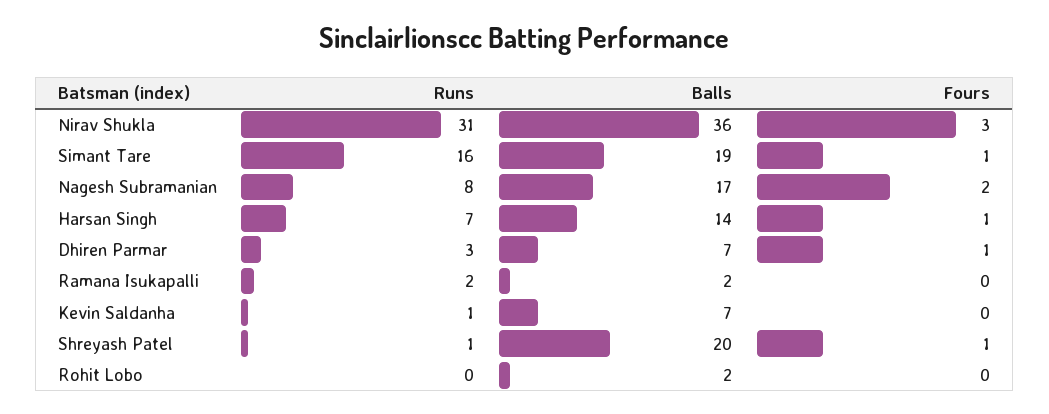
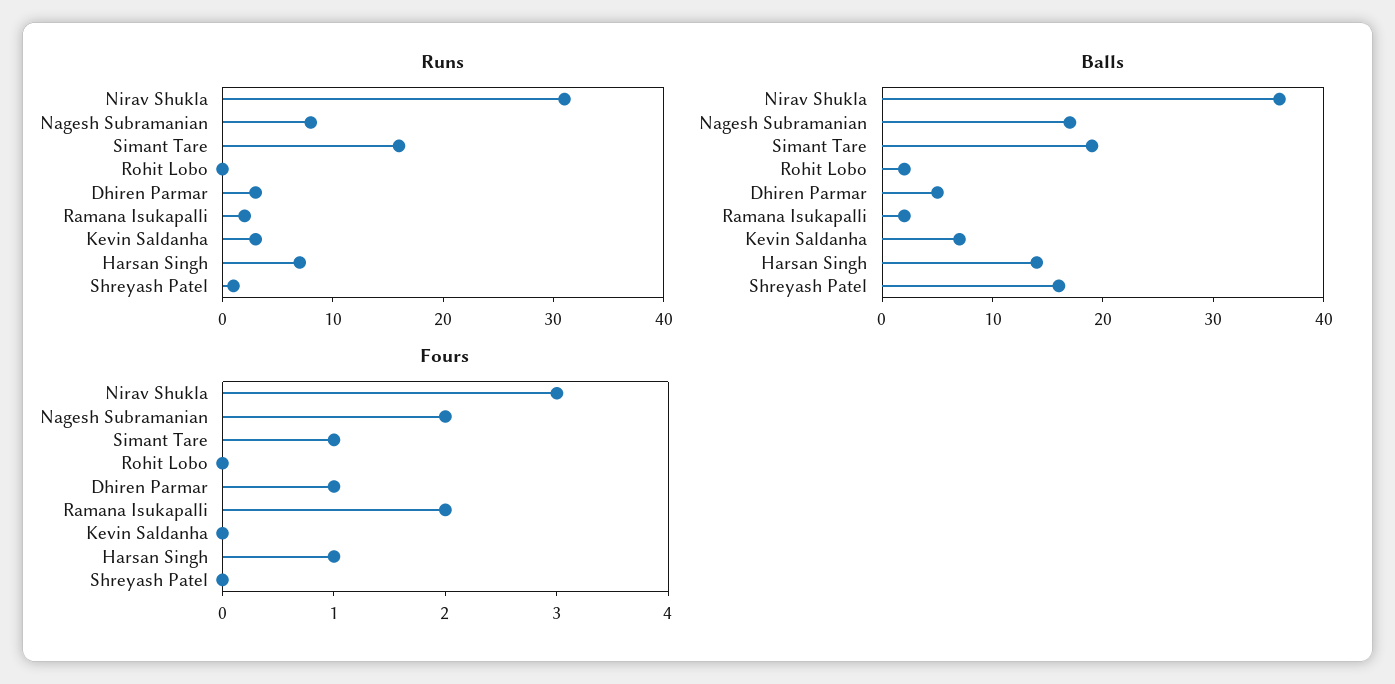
Balls, Dhiren Parmar: 7 -> 5
Fours, Ramana Isukapalli: 0 -> 2
Runs, Kevin Saldanha: 1 -> 3
Balls, Shreyash Patel: 20 -> 16
Fours, Shreyash Patel: 1 -> 0

